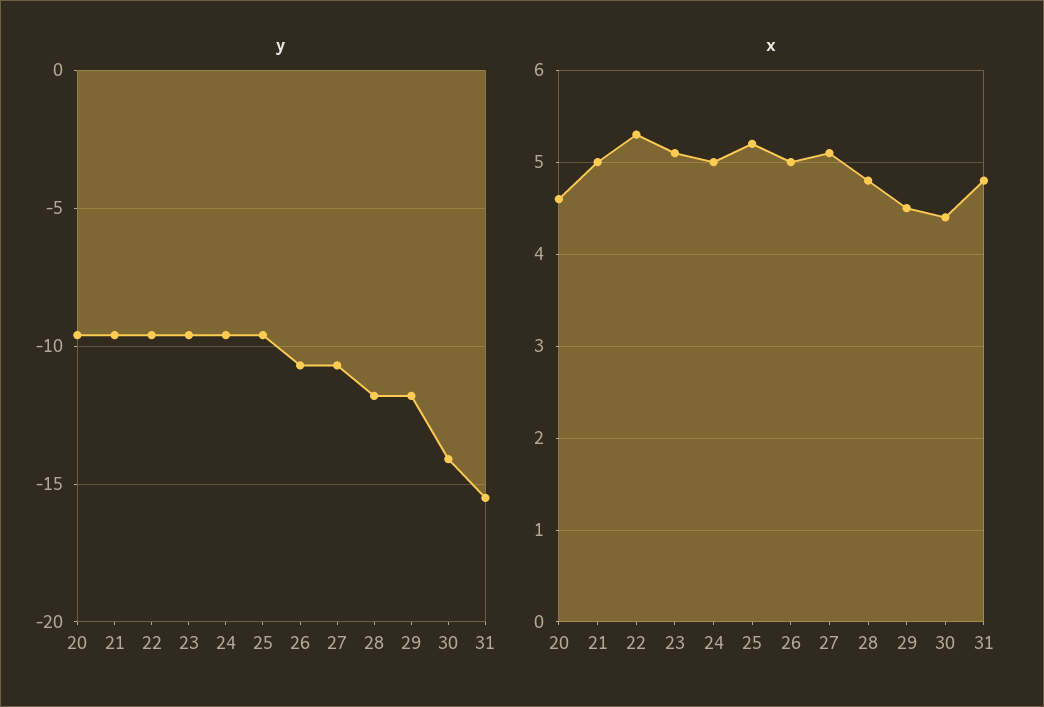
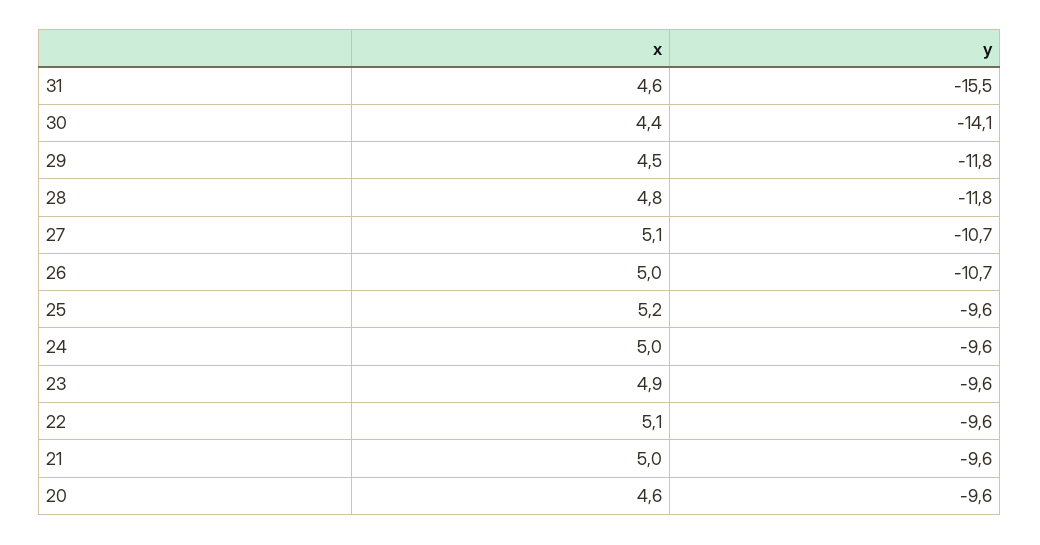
x, 22: 5.3 -> 5.1
x, 23: 5.1 -> 4.9
x, 31: 4.8 -> 4.6

